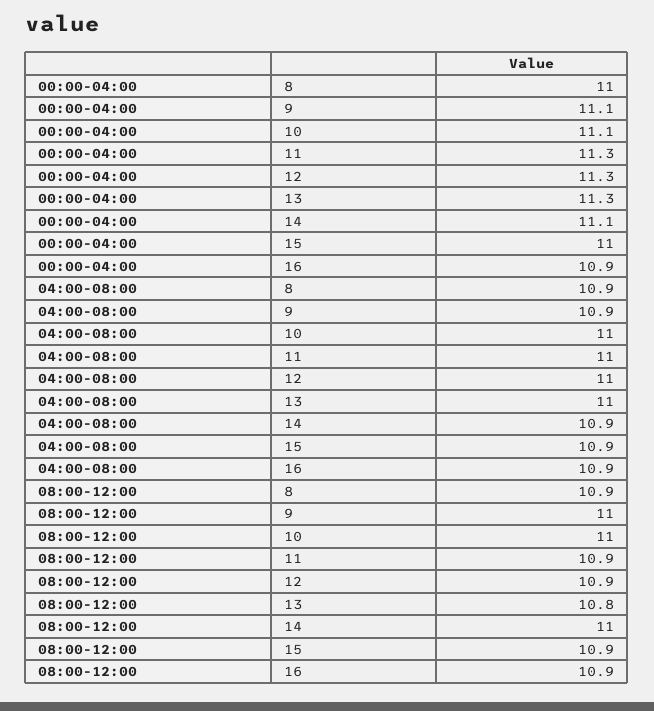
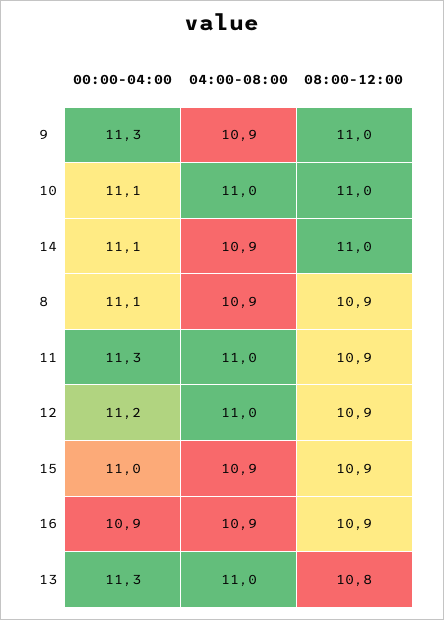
00:00-04:00, 8: 11 -> 11.1
00:00-04:00, 9: 11.1 -> 11.3
00:00-04:00, 12: 11.3 -> 11.2

